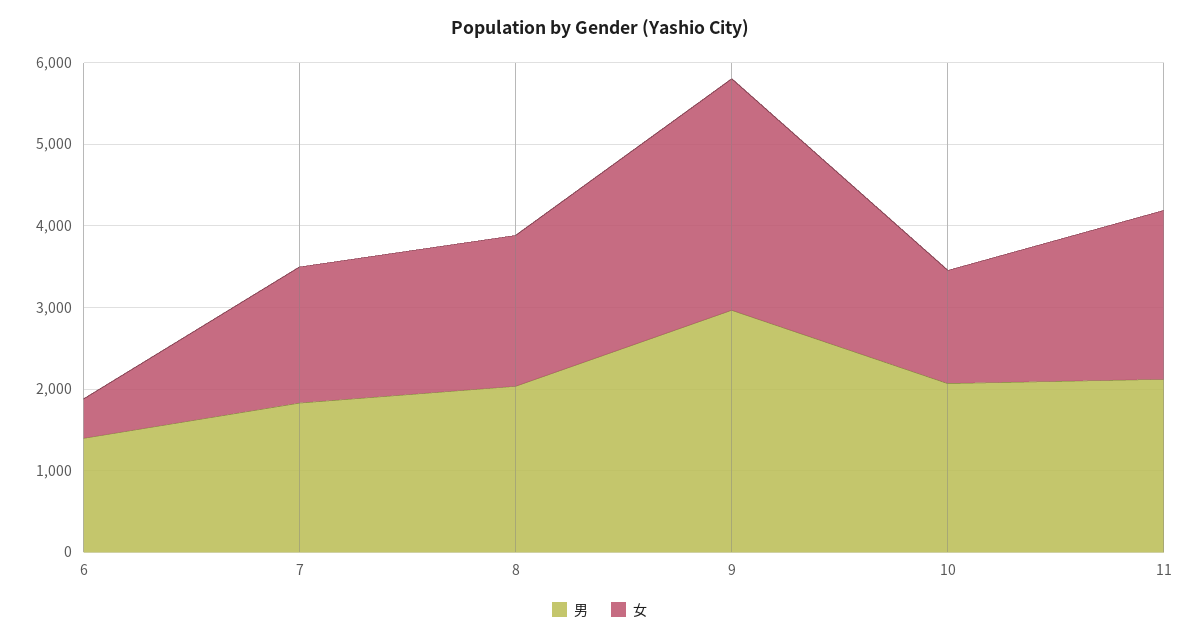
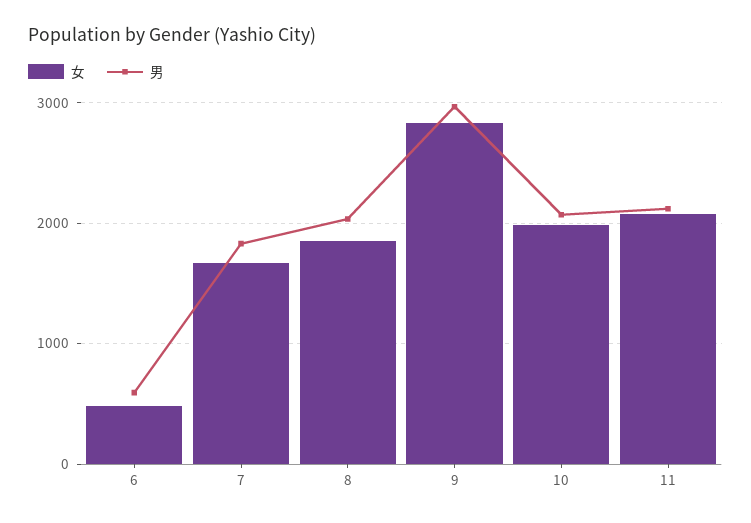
男, 6: 1400 -> 600
女, 10: 1400 -> 2000

